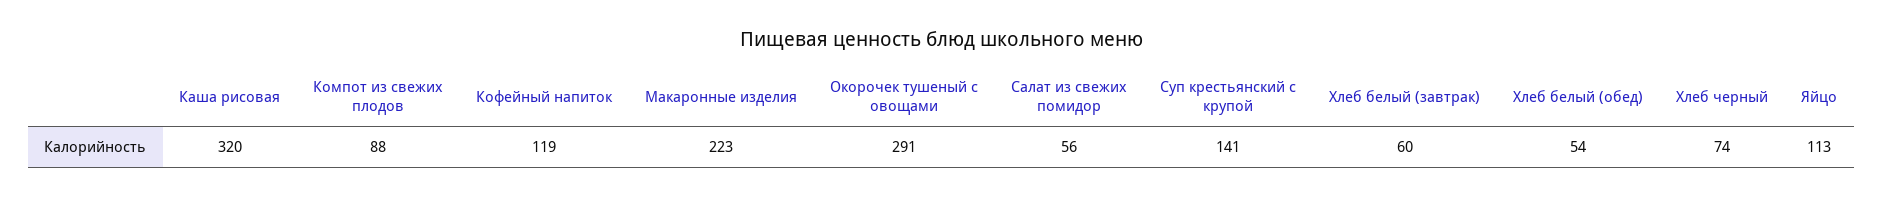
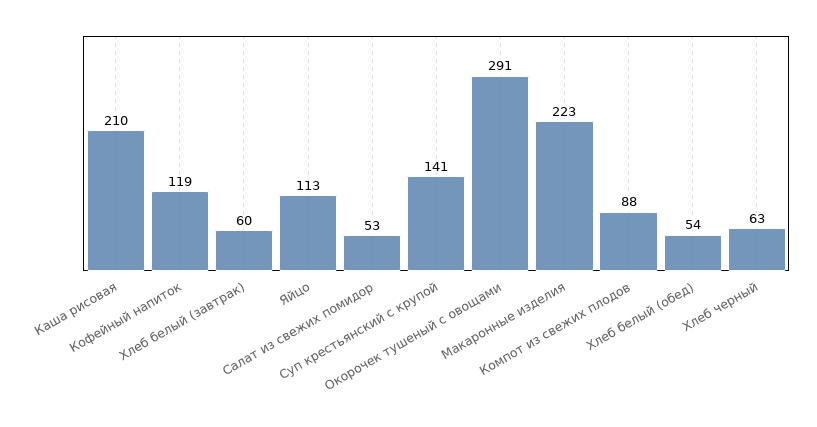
Каша рисовая: 320 -> 210
Салат из свежих помидор: 56 -> 53
Хлеб черный: 74 -> 63

